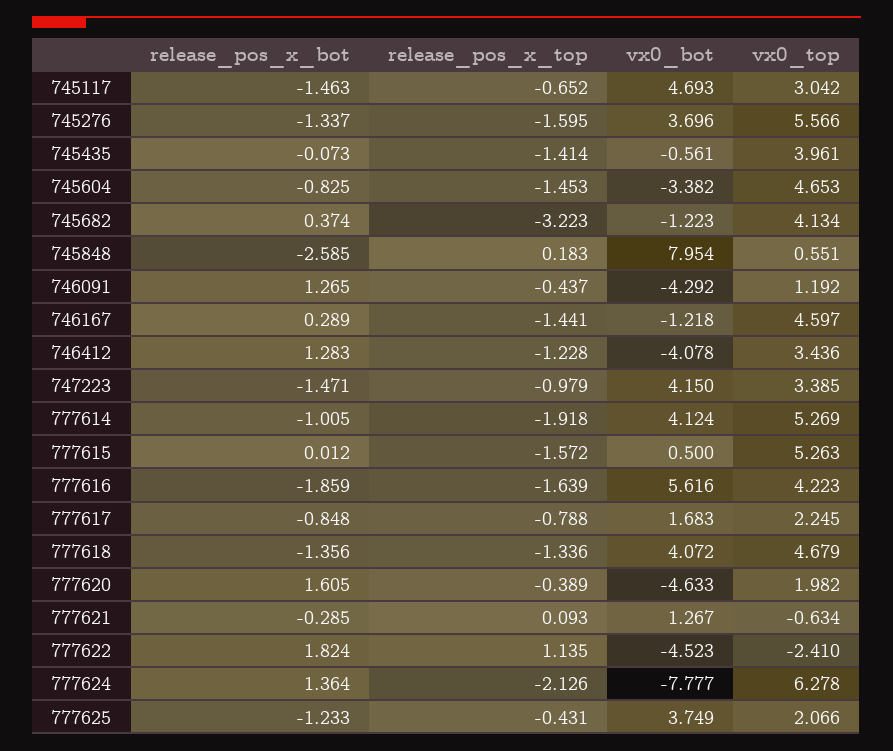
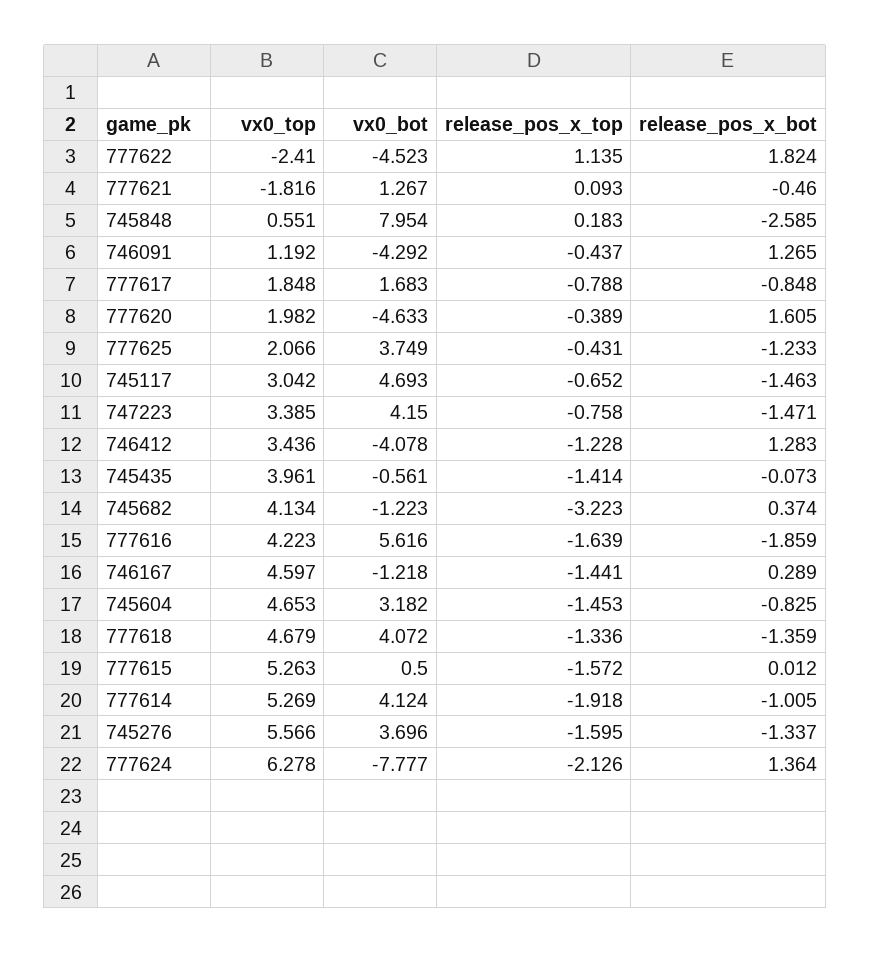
vx0_bot, 745604: -3.382 -> 3.182
release_pos_x_top, 747223: -0.979 -> -0.758
vx0_top, 777617: 2.245 -> 1.848
release_pos_x_bot, 777618: -1.356 -> -1.359
release_pos_x_bot, 777621: -0.285 -> -0.46
vx0_top, 777621: -0.634 -> -1.816

